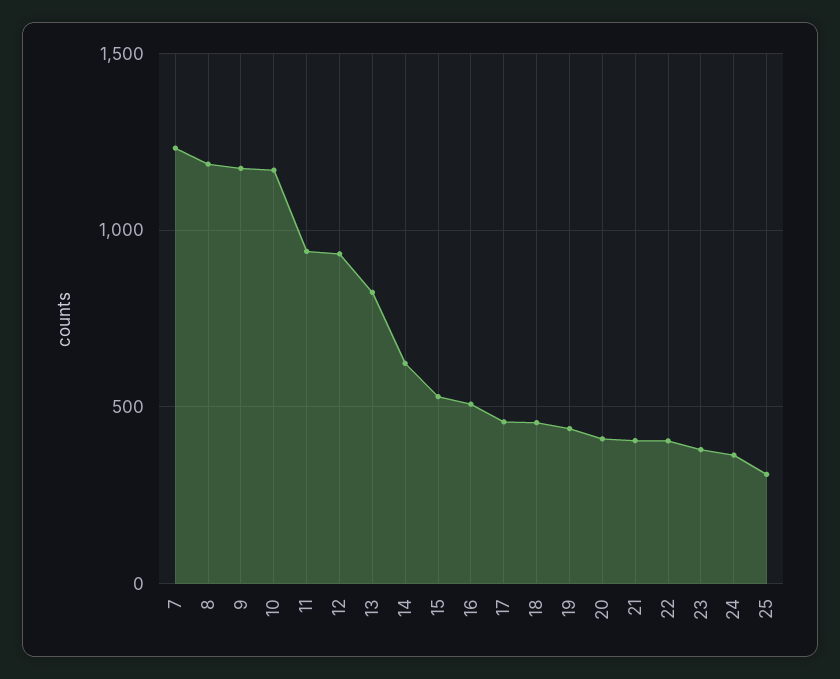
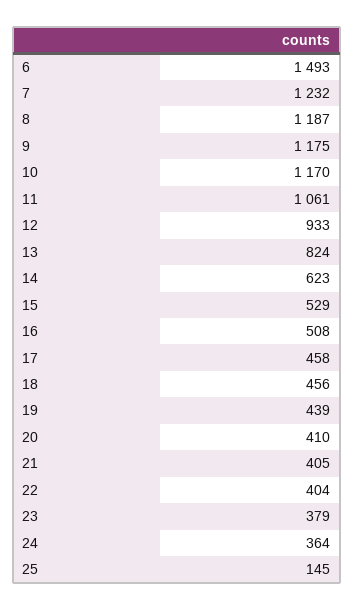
11: 950 -> 1061
25: 300 -> 145
6: none -> 1493

